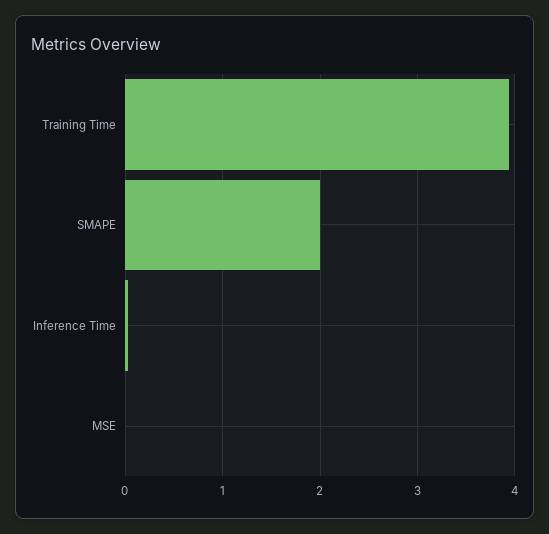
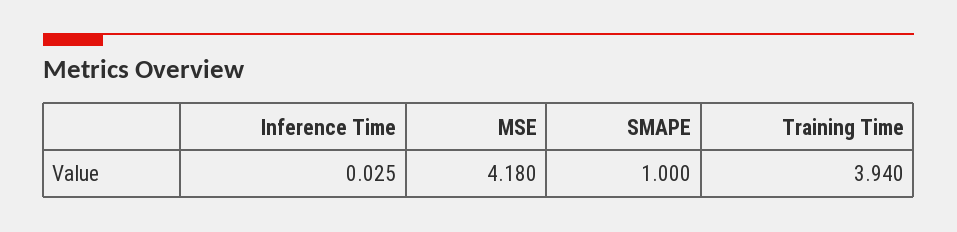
SMAPE: 2 -> 1
MSE: 0 -> 4.18

